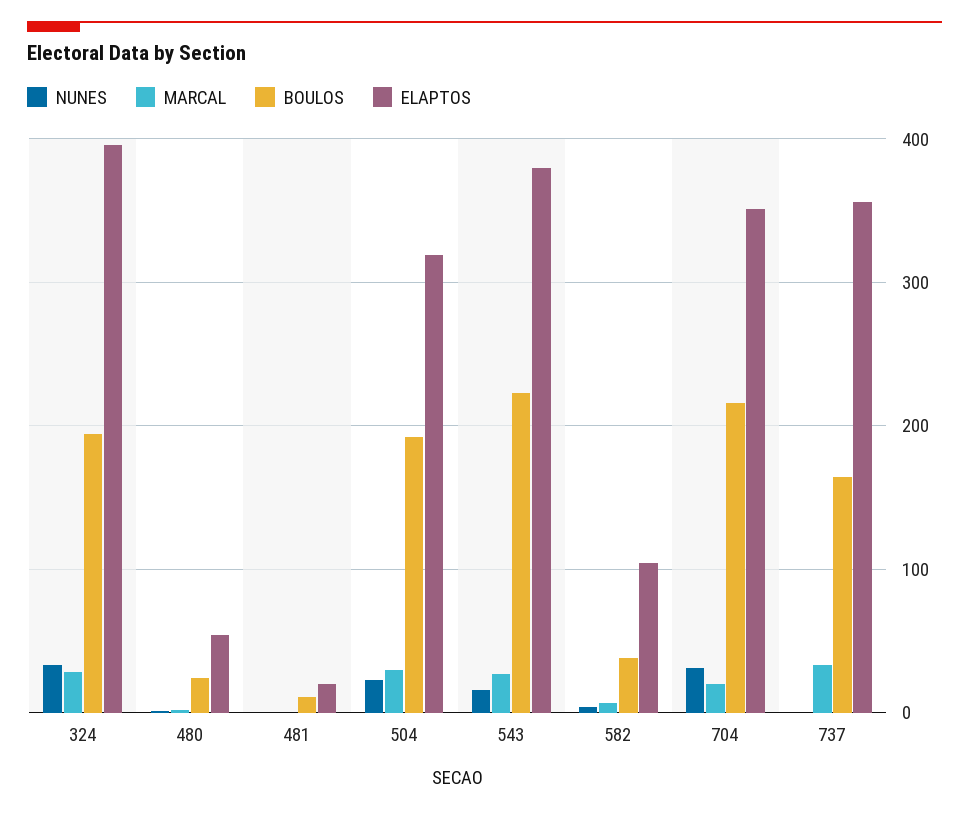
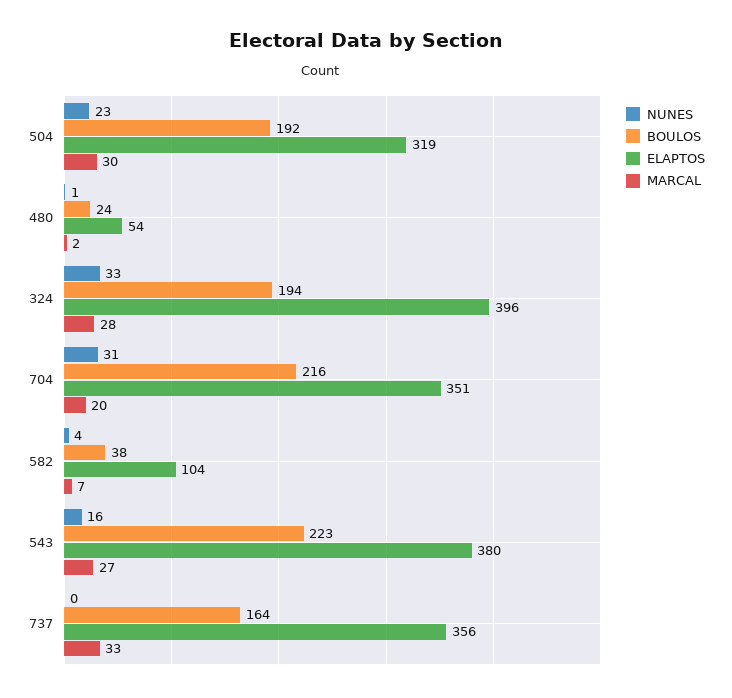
NUNES, 481: 0 -> none
MARCAL, 481: 0 -> none
BOULOS, 481: 10 -> none
ELAPTOS, 481: 20 -> none

